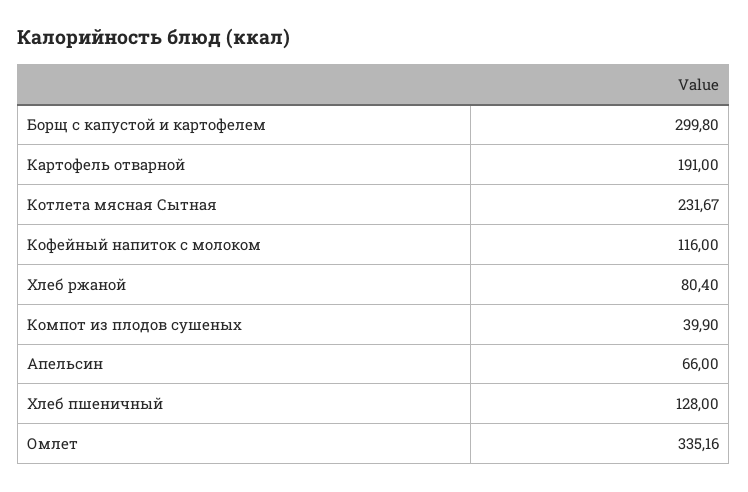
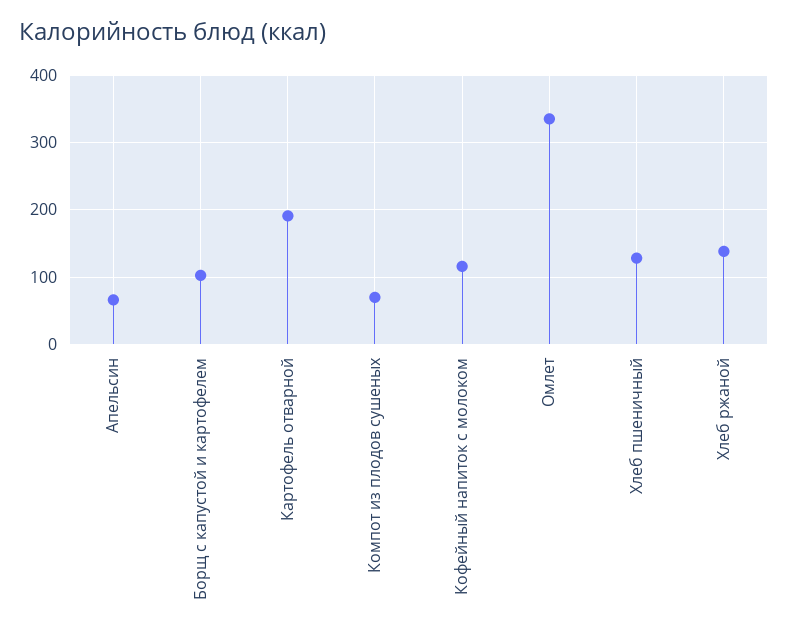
Борщ с капустой и картофелем: 299.8 -> 100
Котлета мясная Сытная: 231.67 -> none
Хлеб ржаной: 80.4 -> 140
Компот из плодов сушеных: 39.9 -> 70

